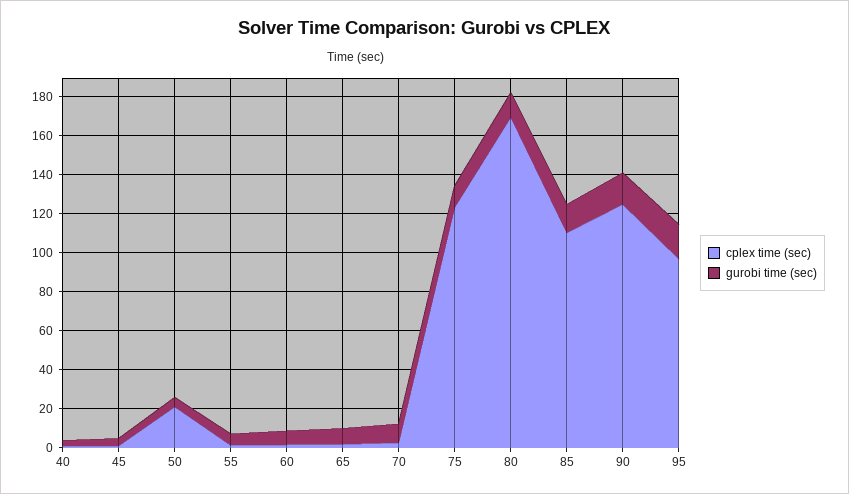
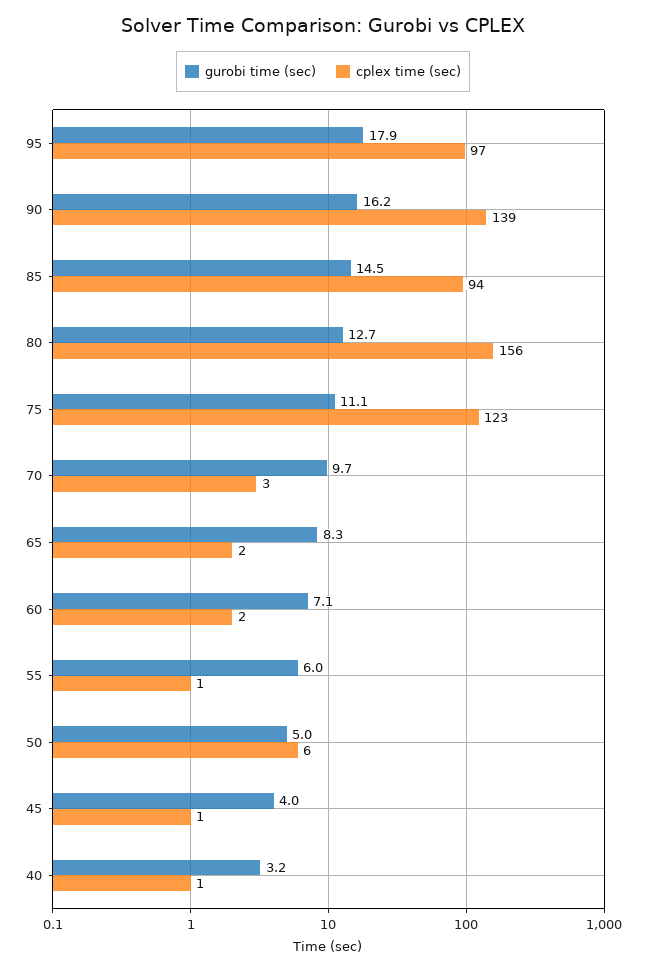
cplex time (sec), 50: 20 -> 6
cplex time (sec), 80: 170 -> 156
cplex time (sec), 85: 110 -> 94
cplex time (sec), 90: 125 -> 139

